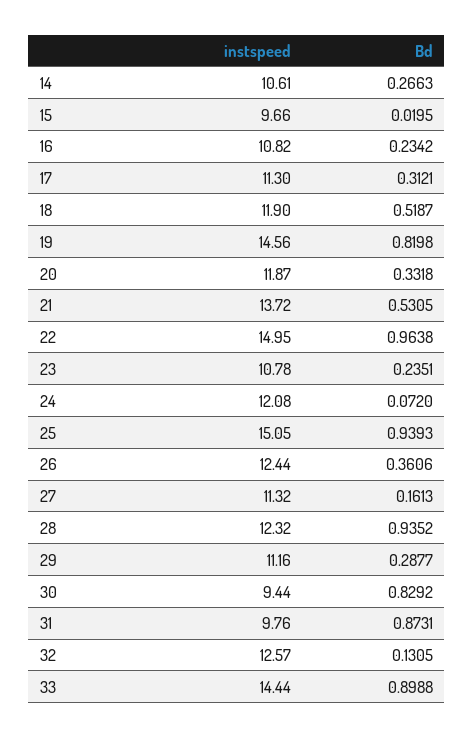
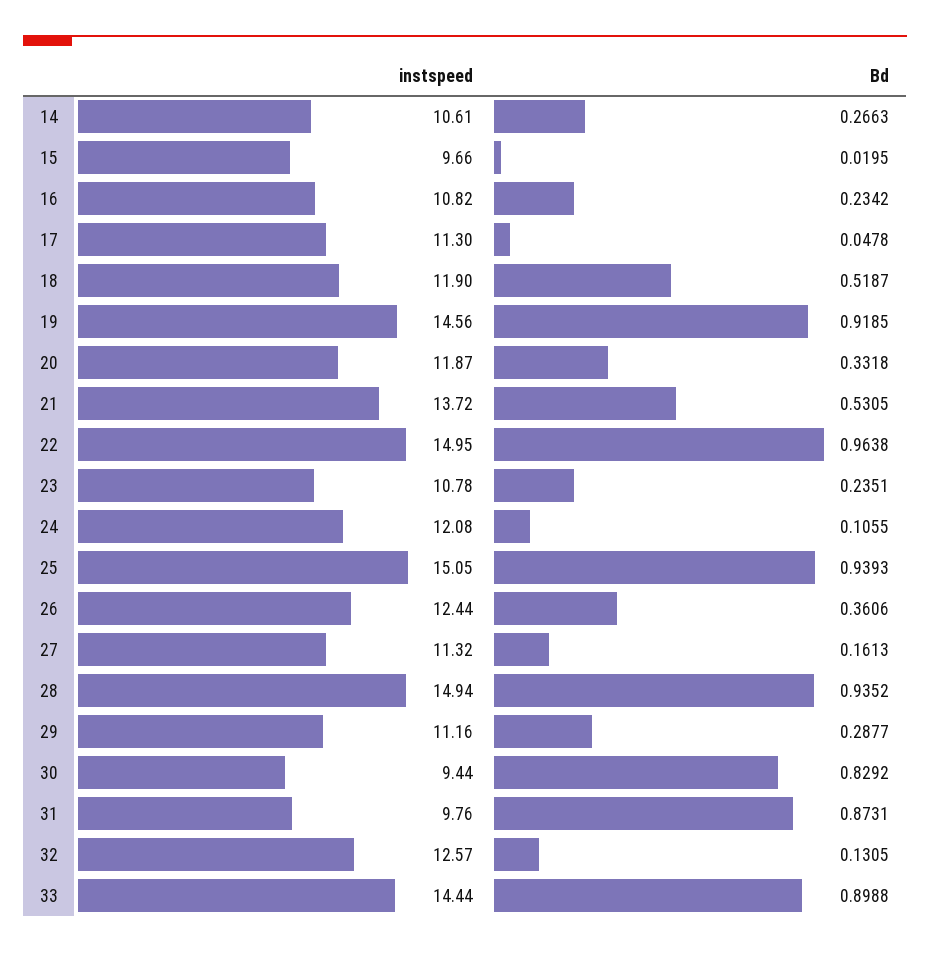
Bd, 17: 0.3121 -> 0.0478
Bd, 19: 0.8198 -> 0.9185
Bd, 24: 0.072 -> 0.1055
instspeed, 28: 12.32 -> 14.94

